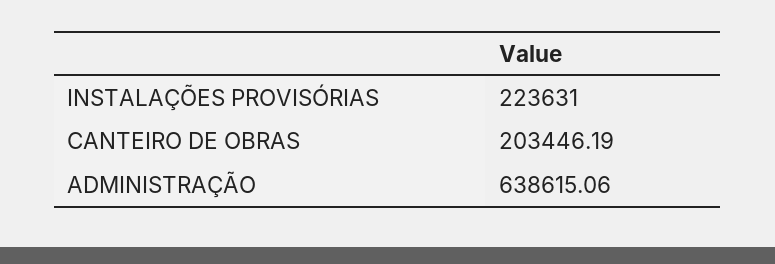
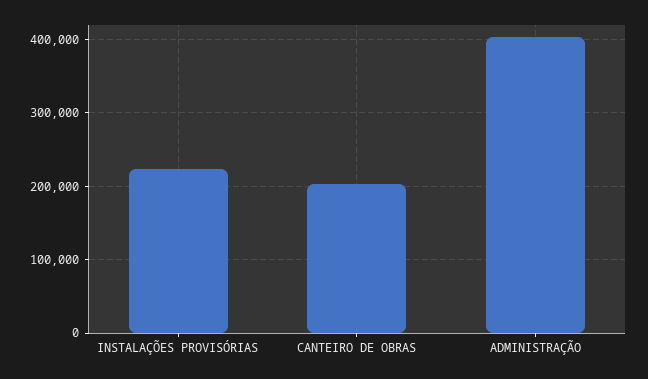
ADMINISTRAÇÃO: 638615.06 -> 400000

